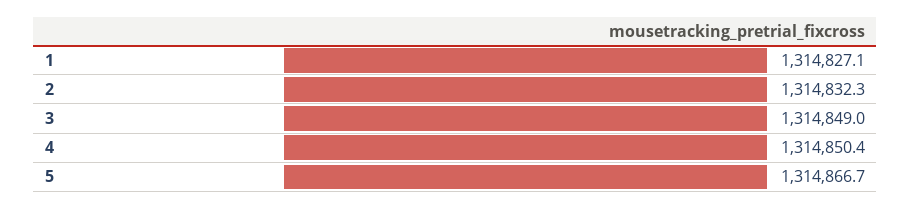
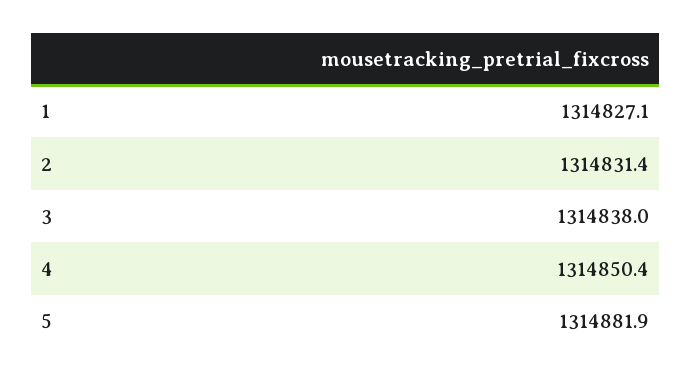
2: 1314832.3 -> 1314831.4
3: 1314849 -> 1314838
5: 1314866.7 -> 1314881.9

